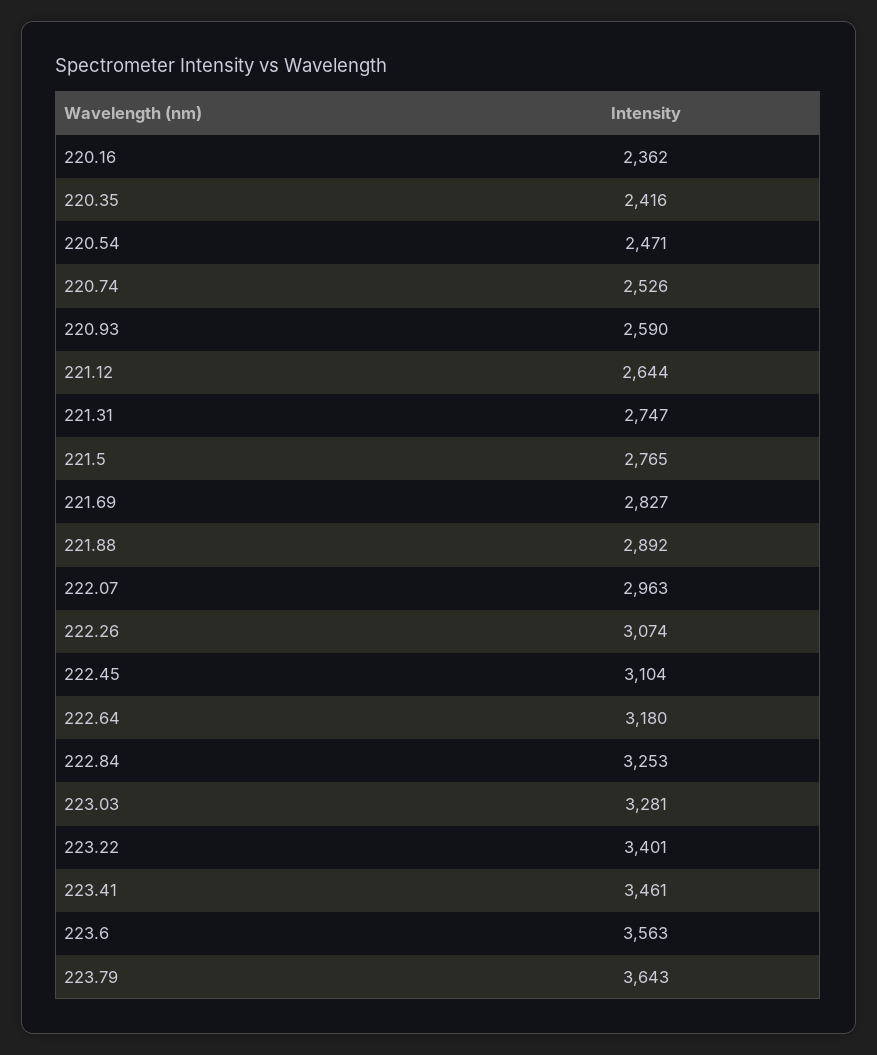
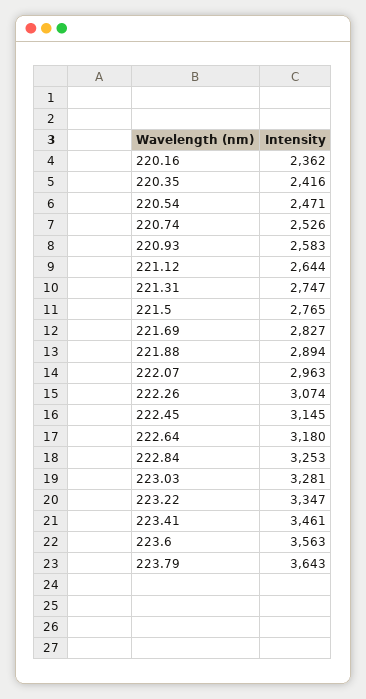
220.93: 2590 -> 2583
221.88: 2892 -> 2894
222.45: 3104 -> 3145
223.22: 3401 -> 3347

